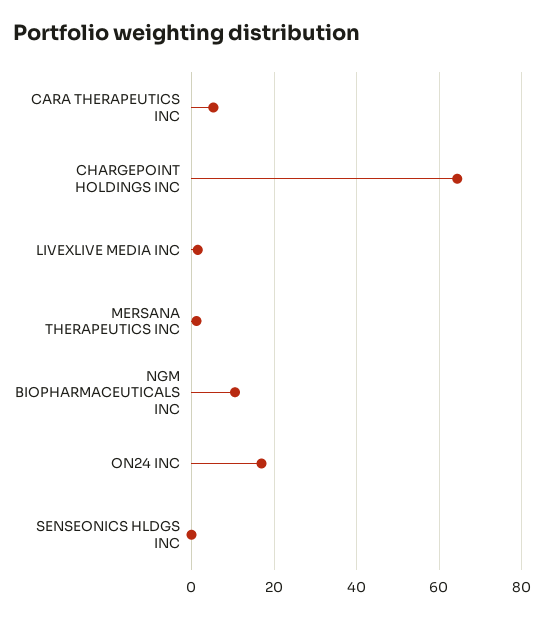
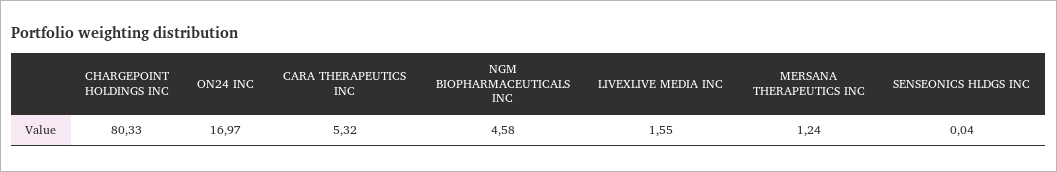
CHARGEPOINT HOLDINGS INC: 64 -> 80.33
NGM BIOPHARMACEUTICALS INC: 10 -> 4.58

